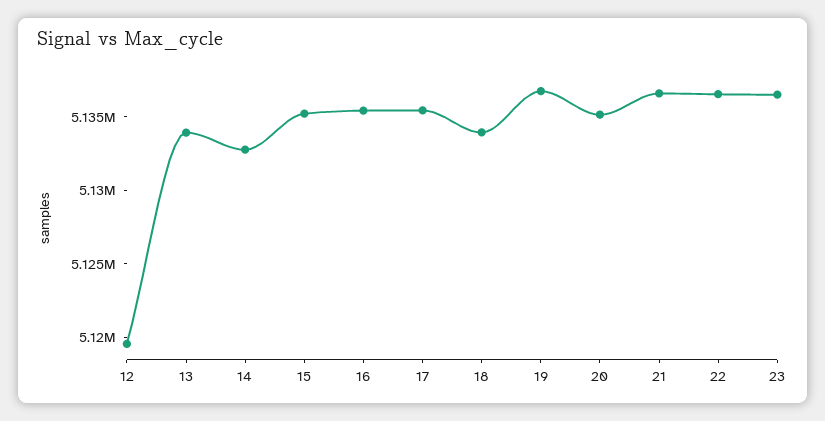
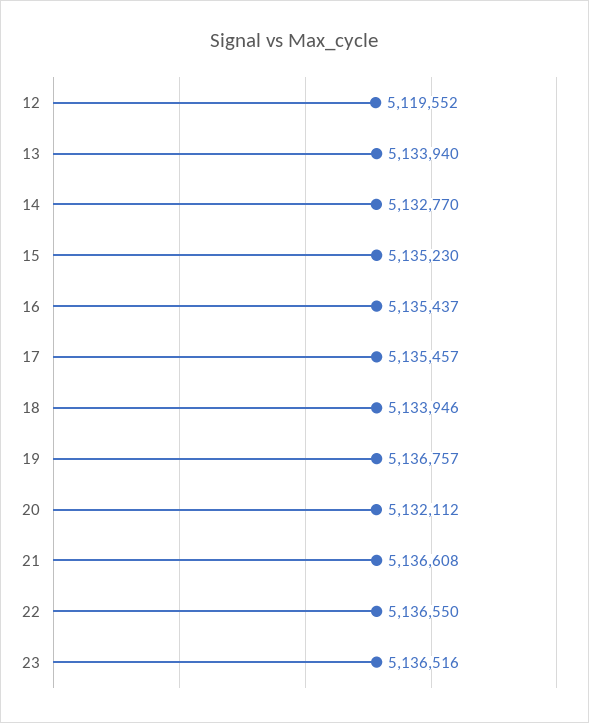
20: 5135000 -> 5132112

